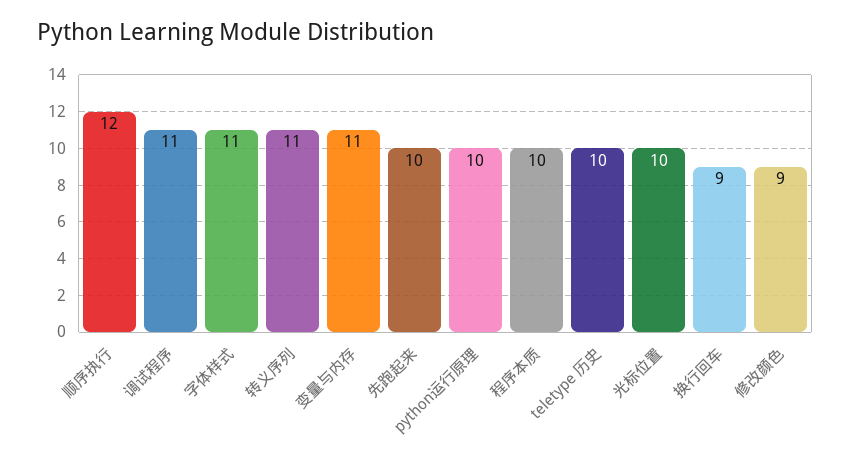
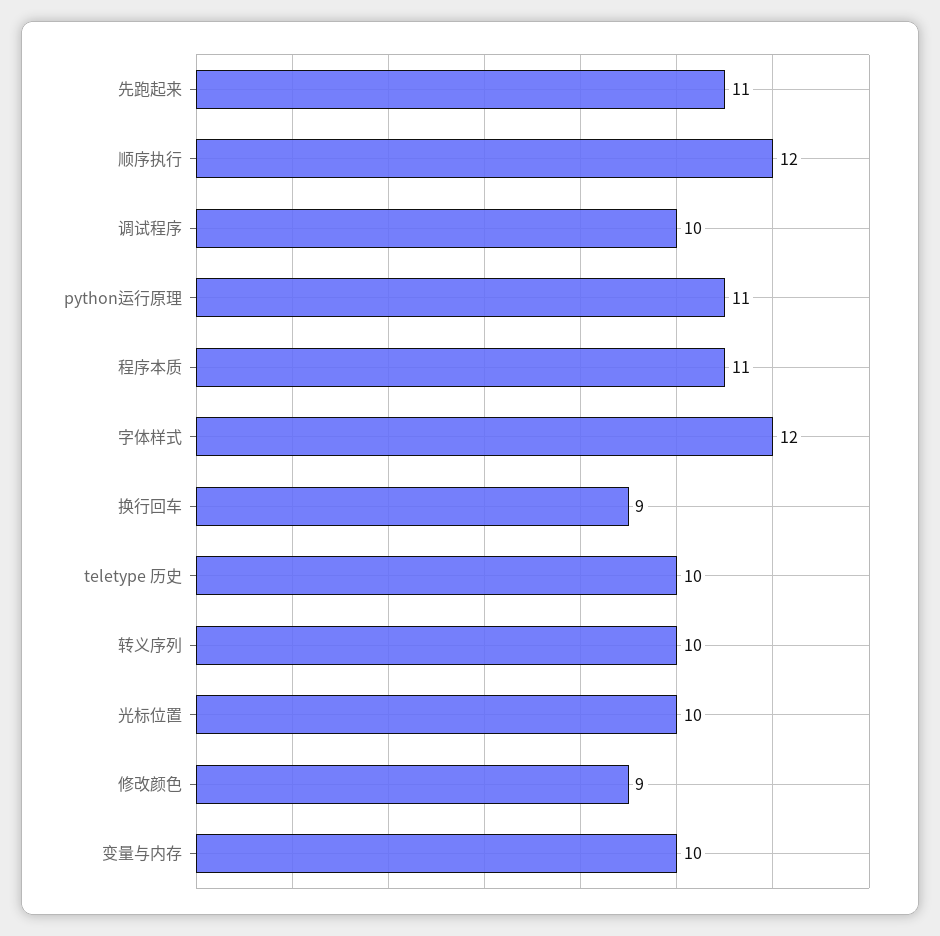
调试程序: 11 -> 10
字体样式: 11 -> 12
转义序列: 11 -> 10
变量与内存: 11 -> 10
先跑起来: 10 -> 11
python运行原理: 10 -> 11
程序本质: 10 -> 11

